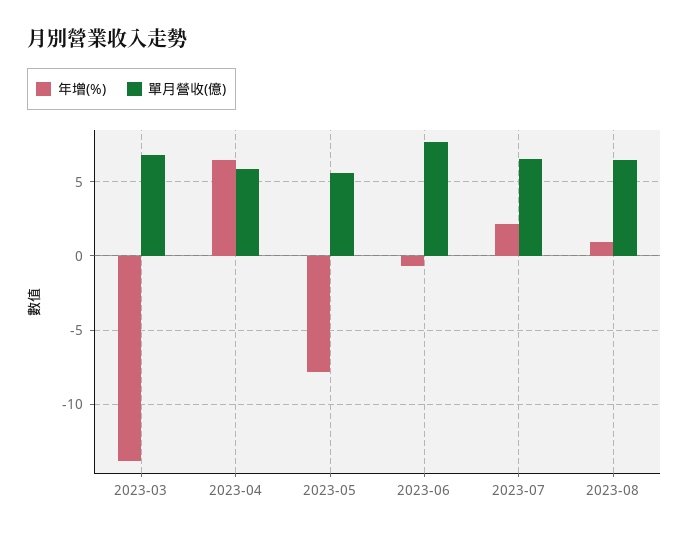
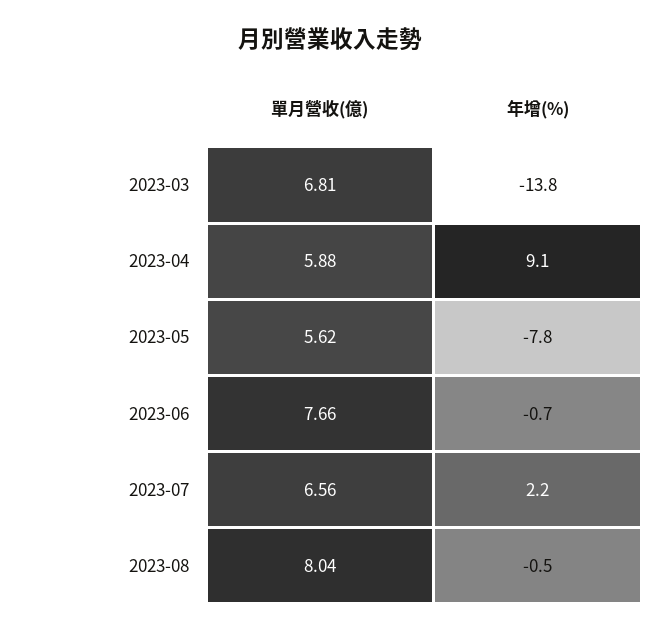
年增(%), 2023-04: 6.5 -> 9.1
年增(%), 2023-08: 1 -> -0.5
單月營收(億), 2023-08: 6.5 -> 8.04

